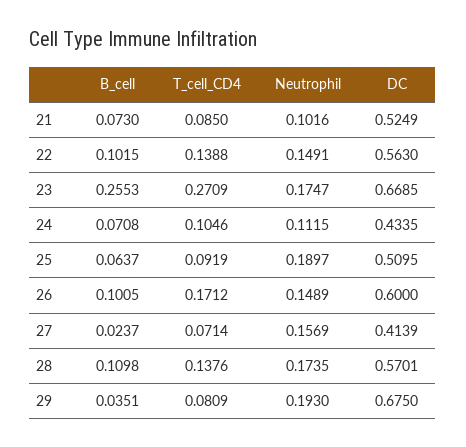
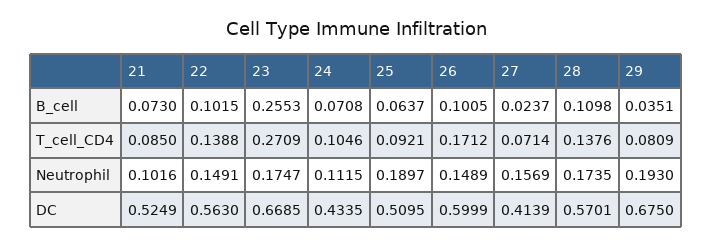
T_cell_CD4, 25: 0.0919 -> 0.0921
DC, 26: 0.6 -> 0.5999

